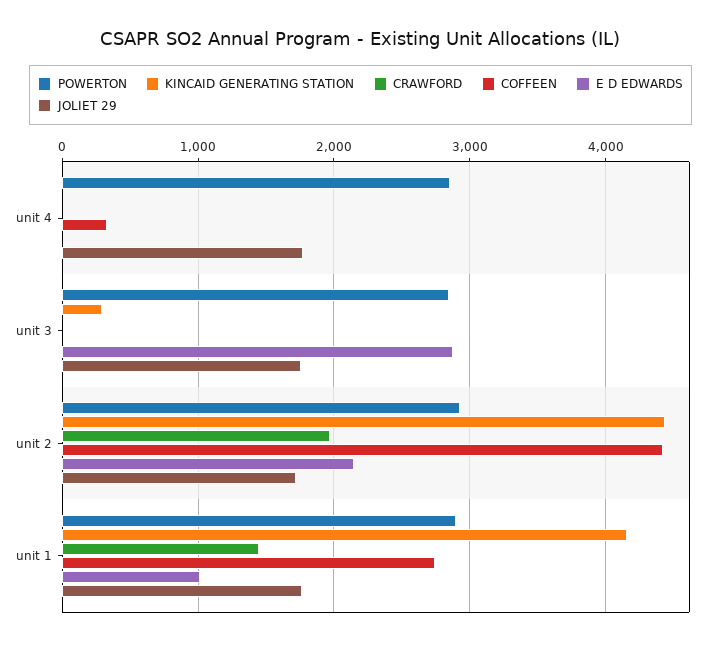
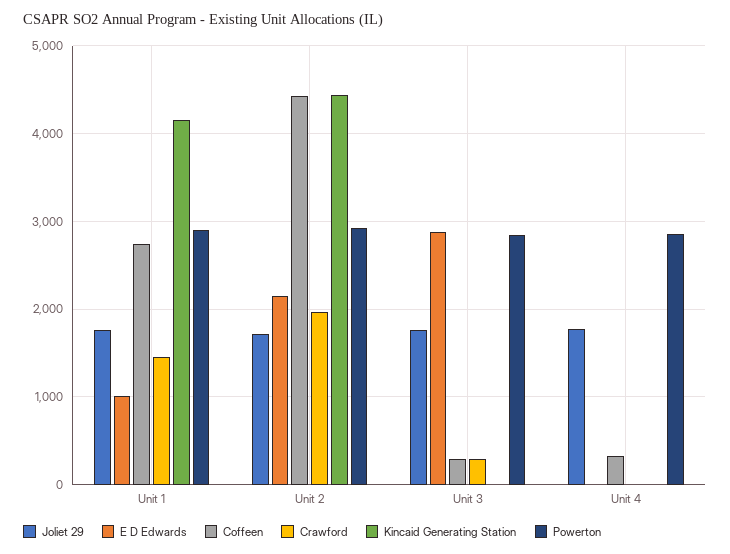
KINCAID GENERATING STATION, unit 3: 300 -> 0
CRAWFORD, unit 3: 0 -> 300
COFFEEN, unit 3: 0 -> 300

